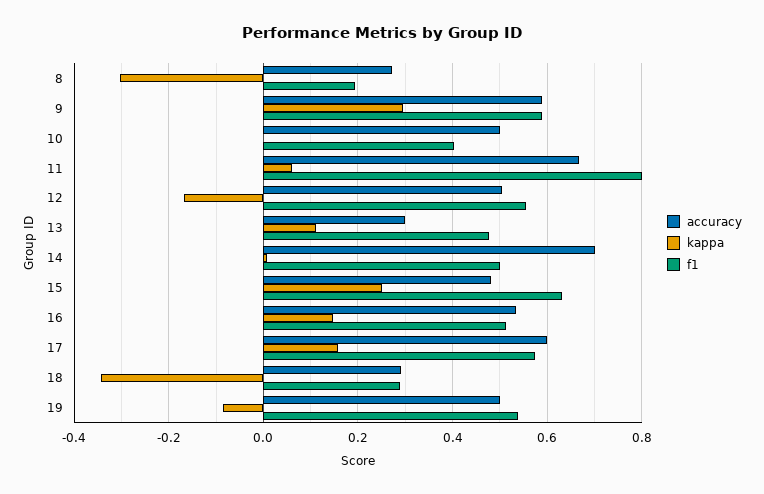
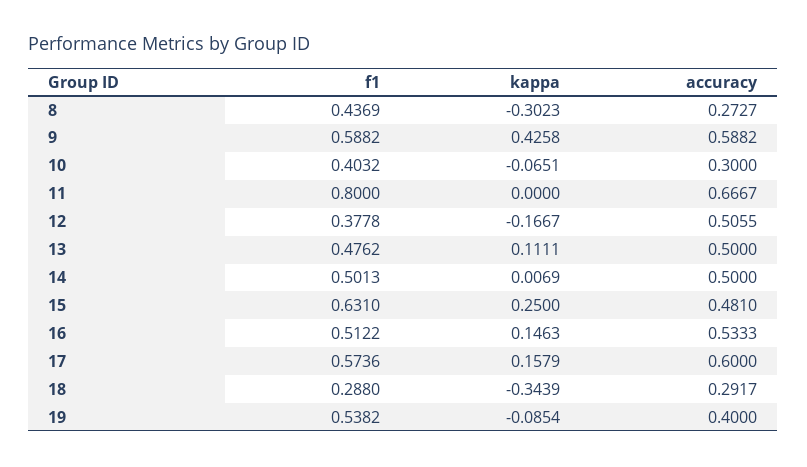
f1, 8: 0.2 -> 0.4369
kappa, 9: 0.3 -> 0.4258
accuracy, 10: 0.5 -> 0.3
kappa, 10: 0 -> -0.0651
kappa, 11: 0.06 -> 0
f1, 12: 0.56 -> 0.3778
accuracy, 13: 0.3 -> 0.5
accuracy, 14: 0.7 -> 0.5
accuracy, 19: 0.5 -> 0.4

